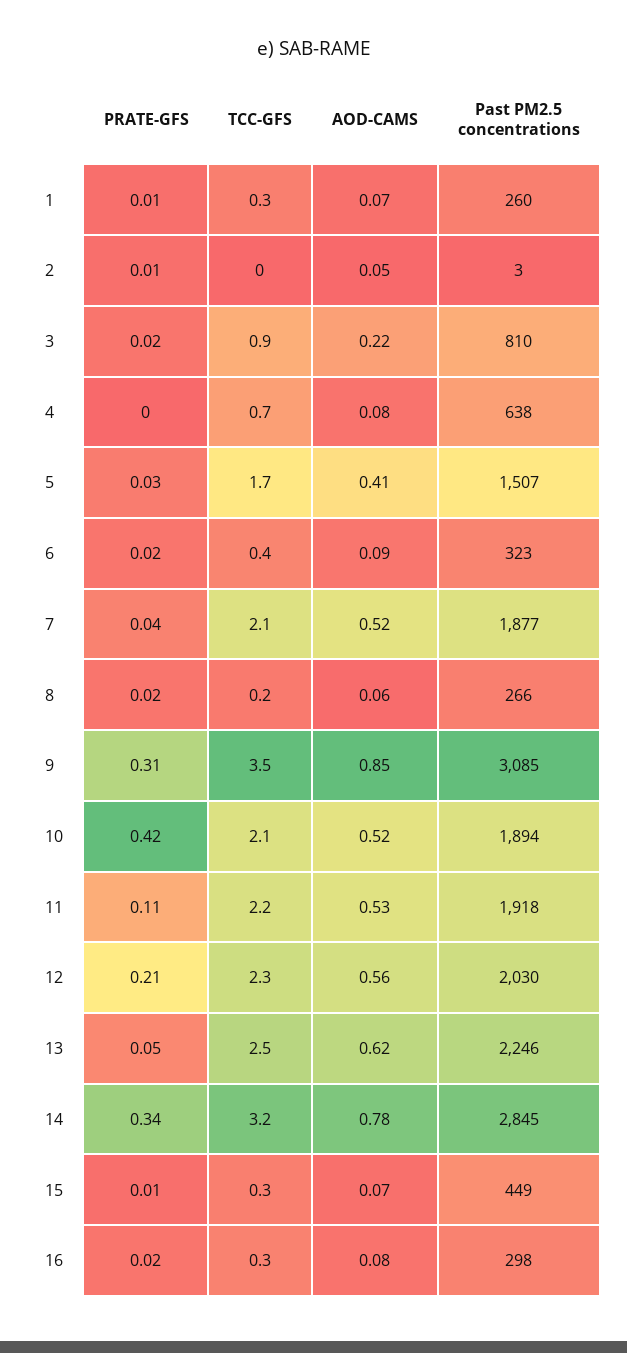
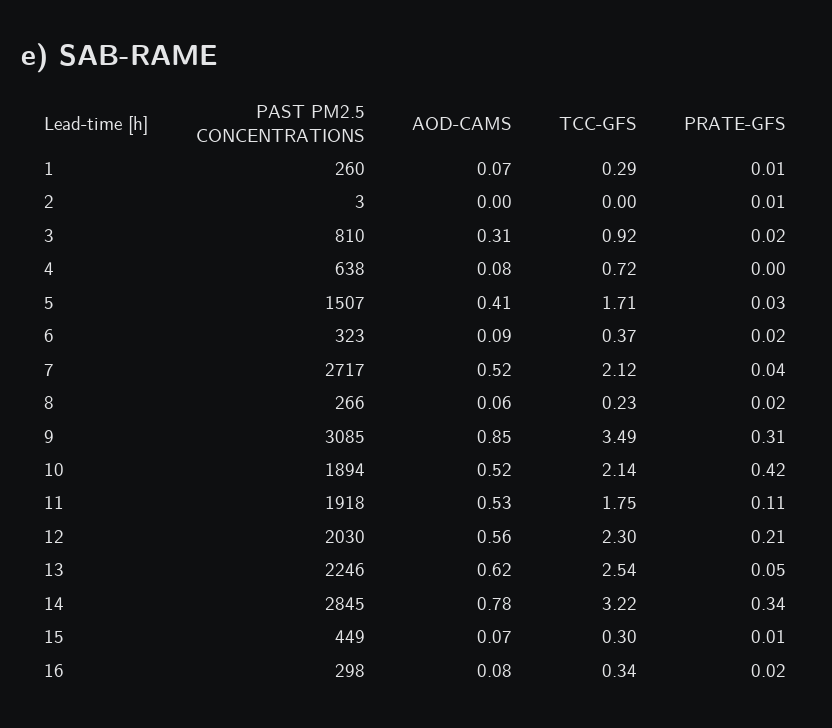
AOD-CAMS, 2: 0.05 -> 0
AOD-CAMS, 3: 0.22 -> 0.31
Past PM2.5 concentrations, 7: 1877 -> 2717
TCC-GFS, 11: 2.2 -> 1.75

